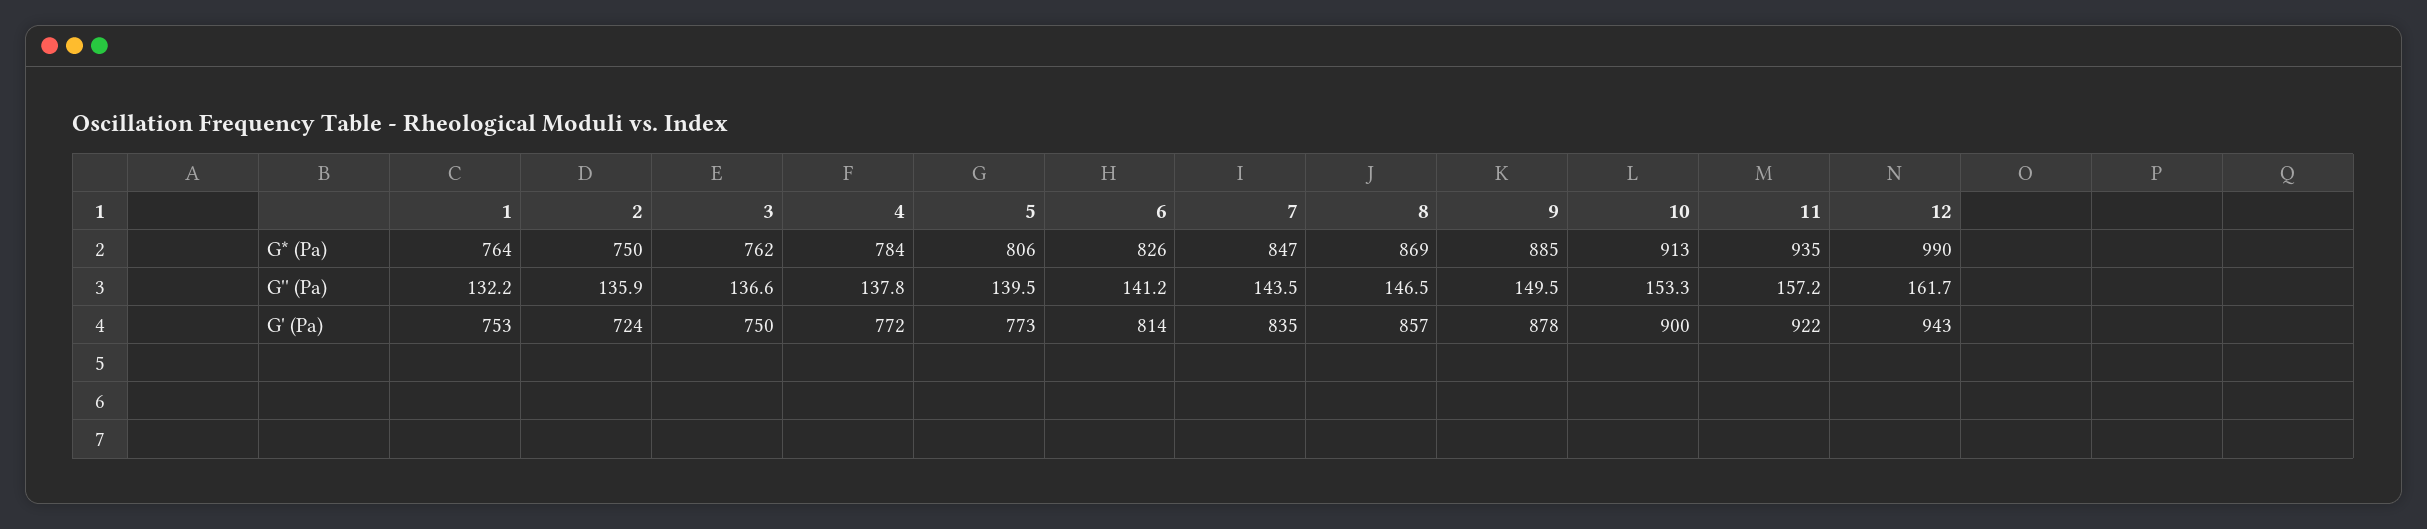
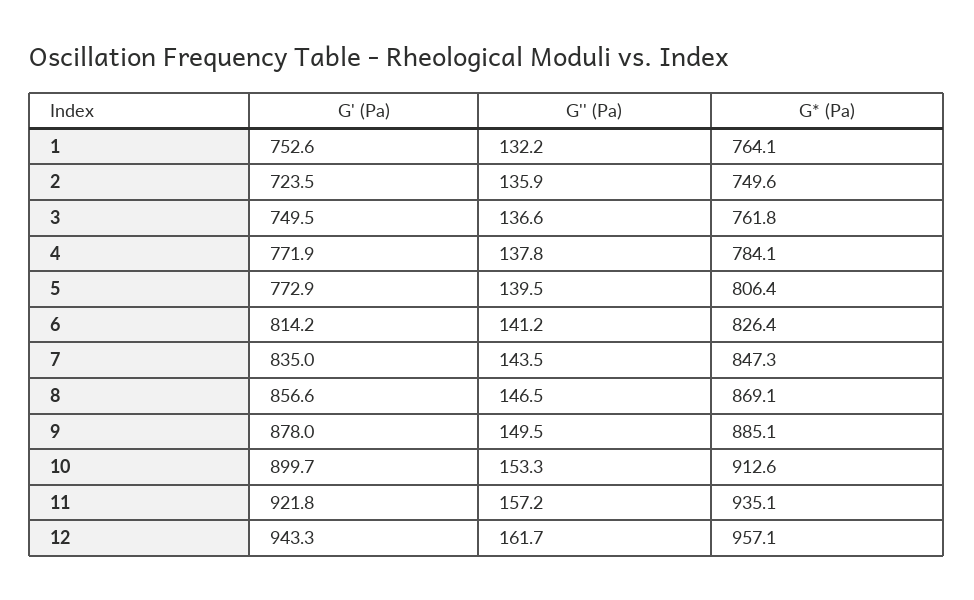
12, G* (Pa): 990 -> 957.1

